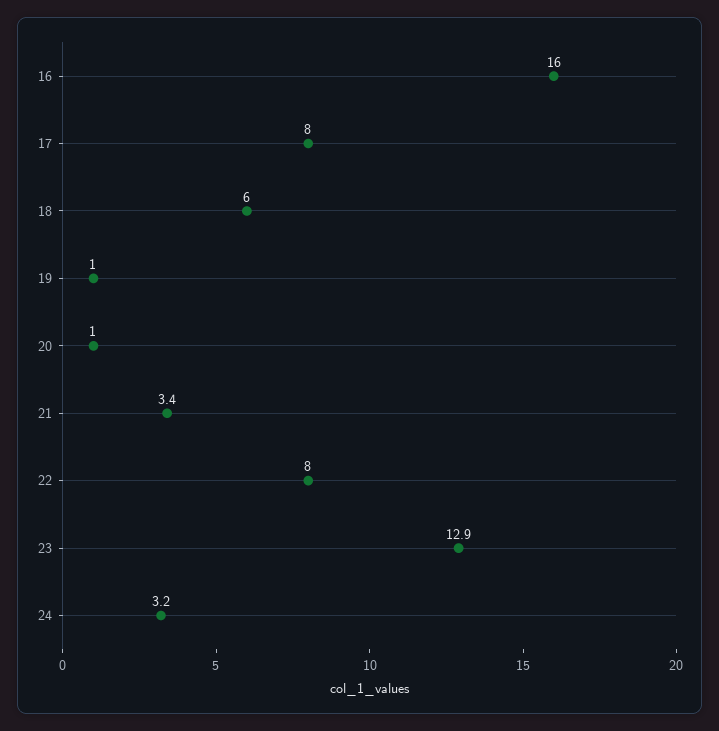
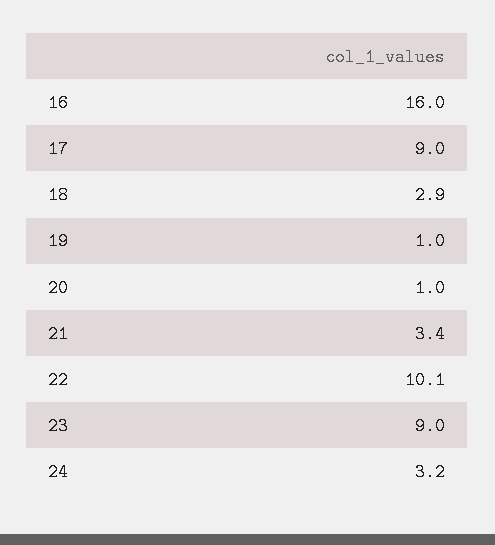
17: 8 -> 9
18: 6 -> 2.9
22: 8 -> 10.1
23: 12.9 -> 9

